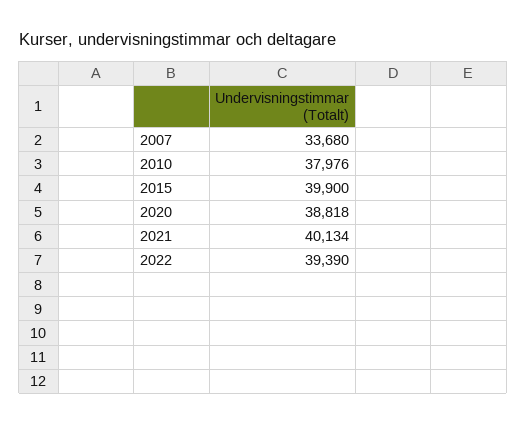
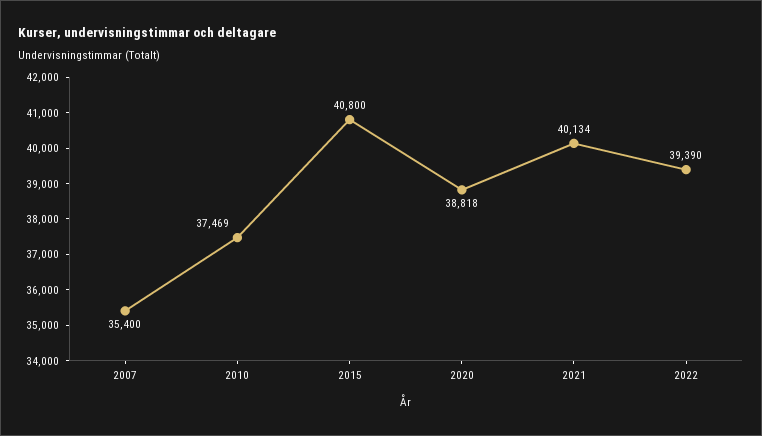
2007: 33680 -> 35400
2010: 37976 -> 37469
2015: 39900 -> 40800

